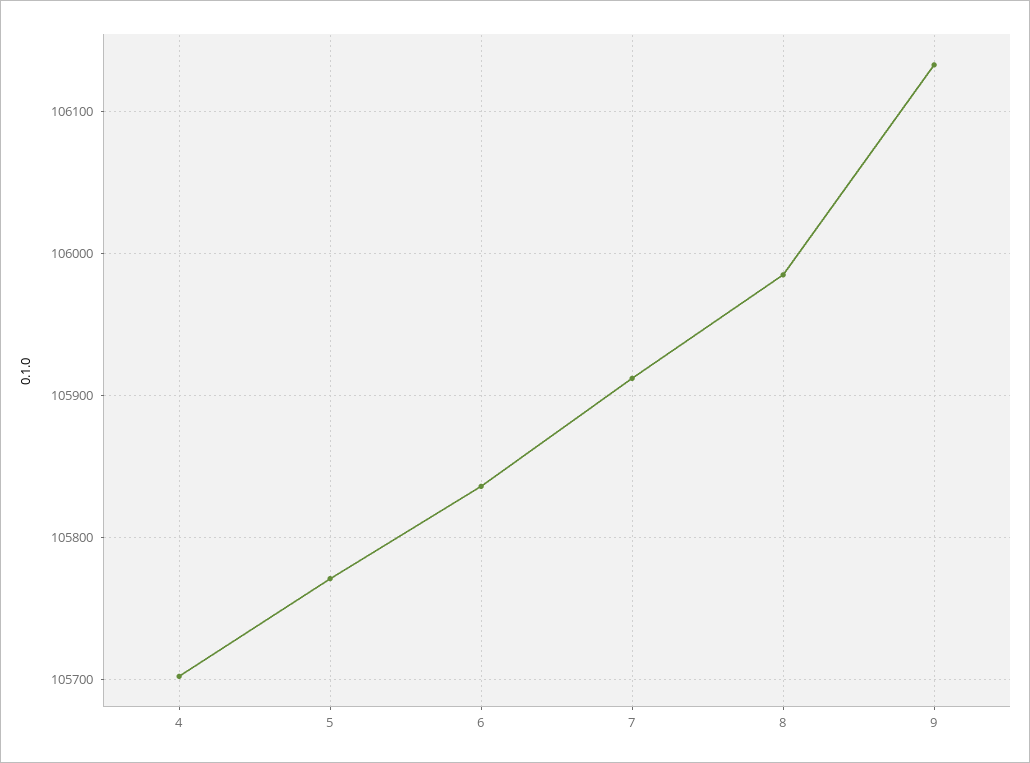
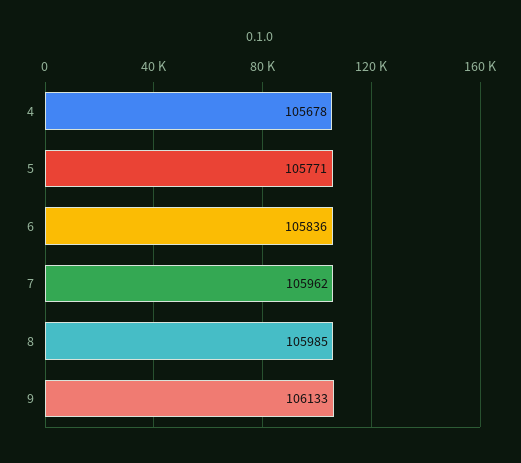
4: 105700 -> 105678
7: 105910 -> 105962

